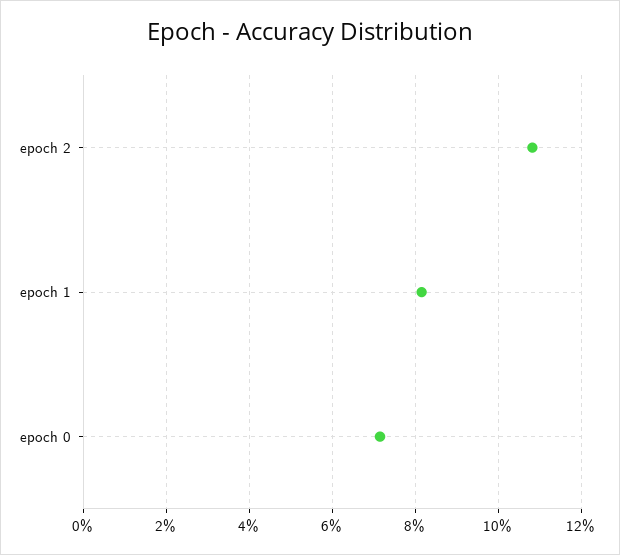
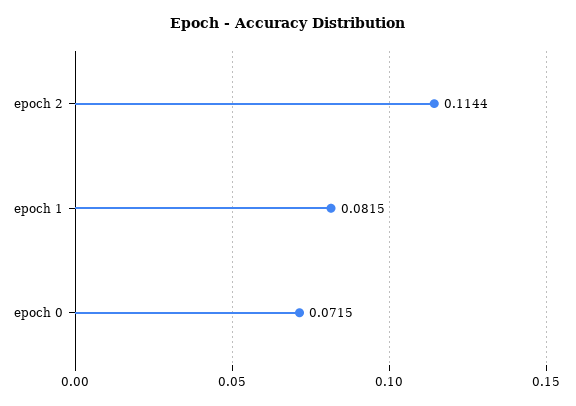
epoch 2: 0.108 -> 0.1144

